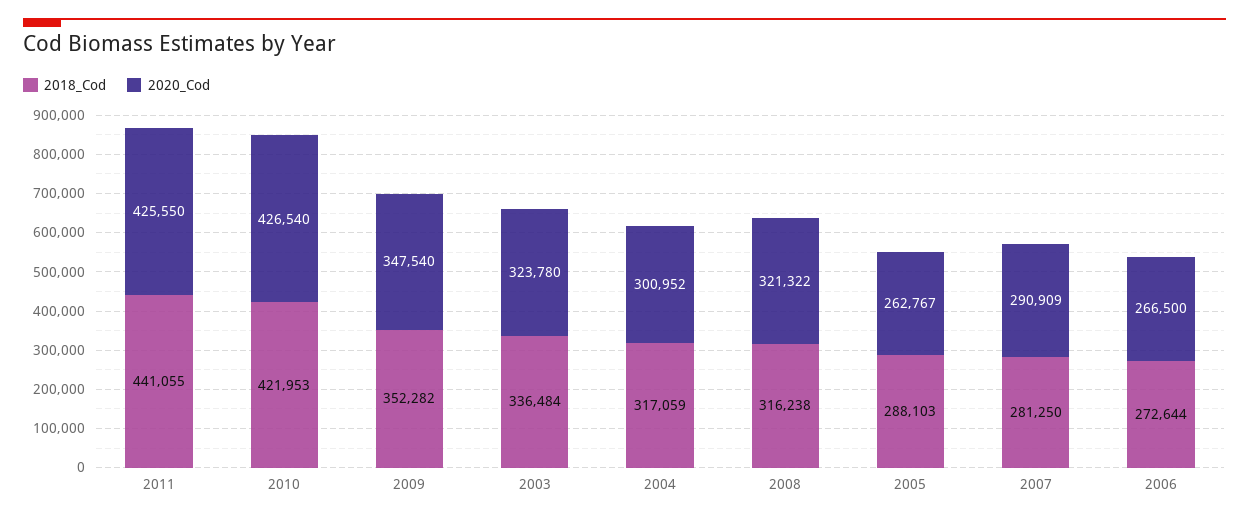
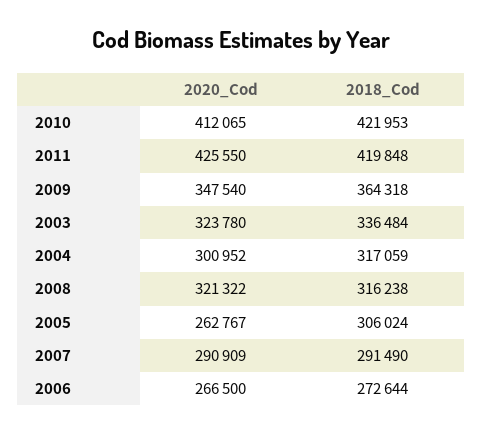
2018_Cod, 2011: 441055 -> 419848
2020_Cod, 2010: 426540 -> 412065
2018_Cod, 2009: 352282 -> 364318
2018_Cod, 2005: 288103 -> 306024
2018_Cod, 2007: 281250 -> 291490

